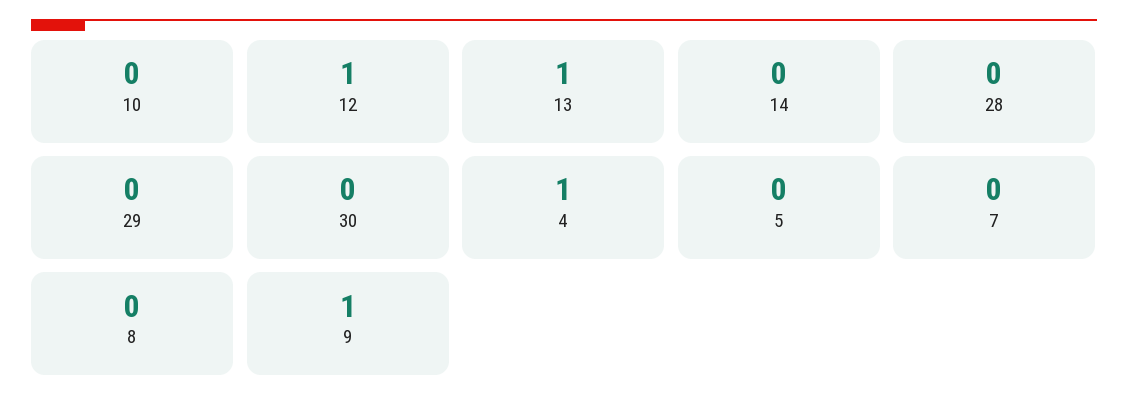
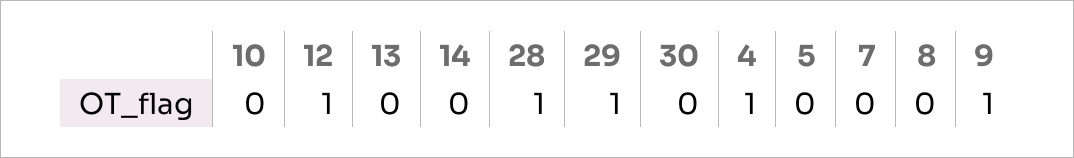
13: 1 -> 0
28: 0 -> 1
29: 0 -> 1

